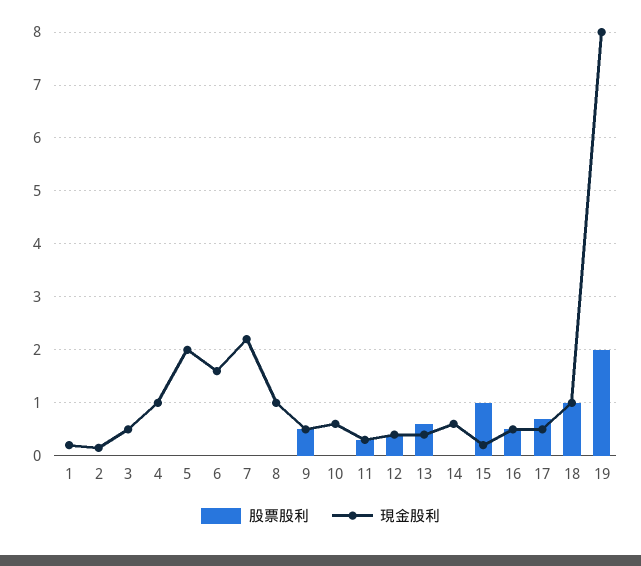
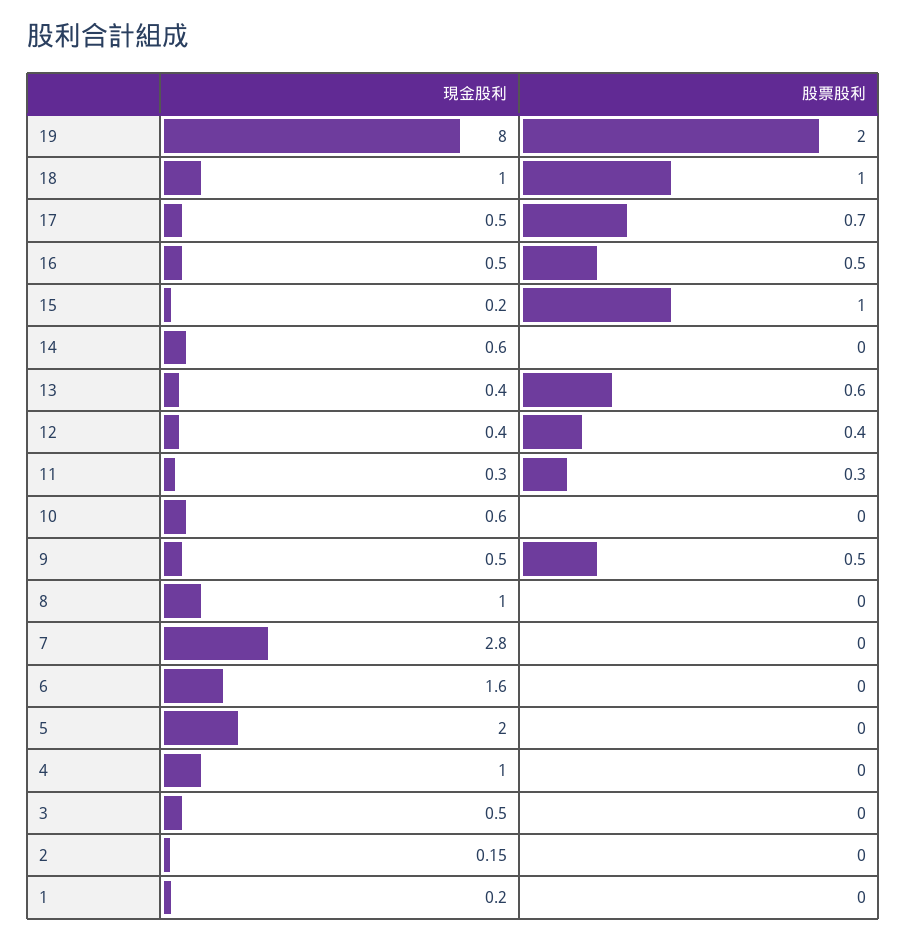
現金股利, 7: 2.2 -> 2.8

